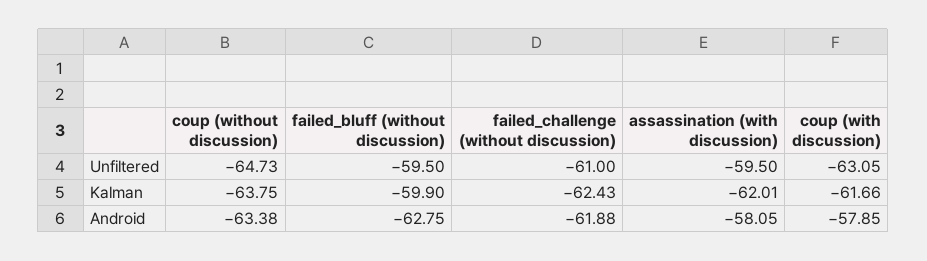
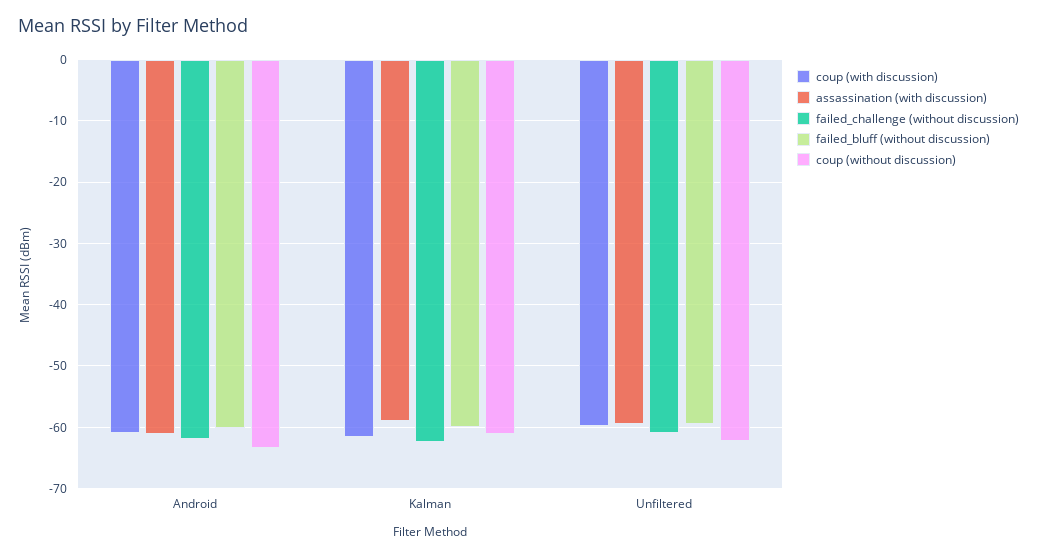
coup (without discussion), Unfiltered: -64.73 -> -62
coup (with discussion), Unfiltered: -63.05 -> -60
coup (without discussion), Kalman: -63.75 -> -61
assassination (with discussion), Kalman: -62.01 -> -59
failed_bluff (without discussion), Android: -62.75 -> -60
assassination (with discussion), Android: -58.05 -> -61
coup (with discussion), Android: -57.85 -> -61

